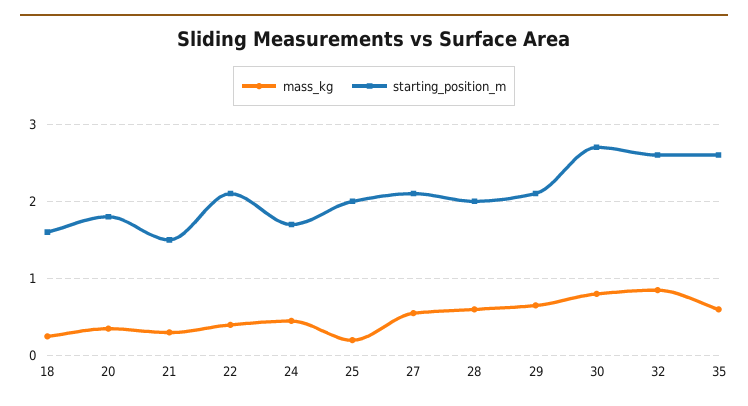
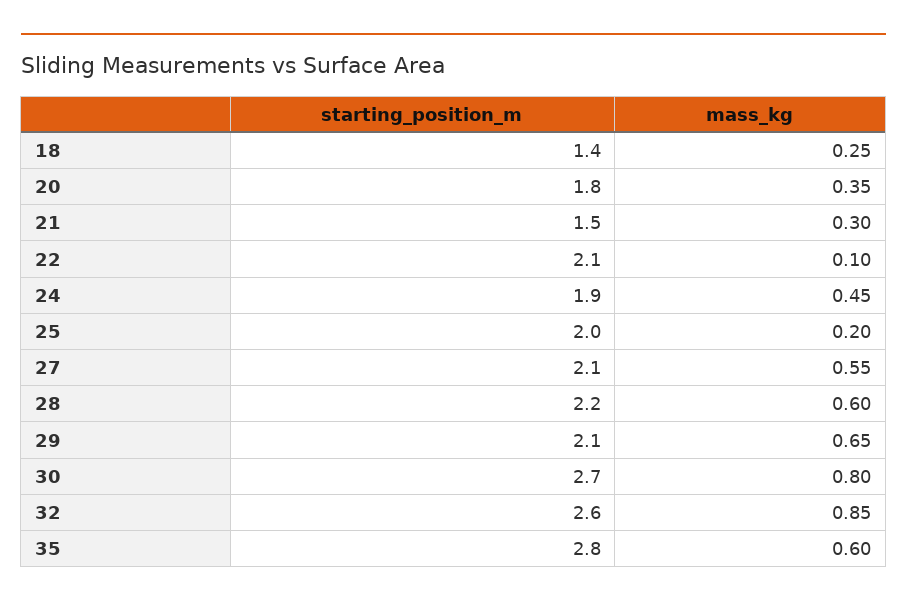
starting_position_m, 18: 1.6 -> 1.4
mass_kg, 22: 0.4 -> 0.1
starting_position_m, 24: 1.7 -> 1.9
starting_position_m, 28: 2 -> 2.2
starting_position_m, 35: 2.6 -> 2.8

